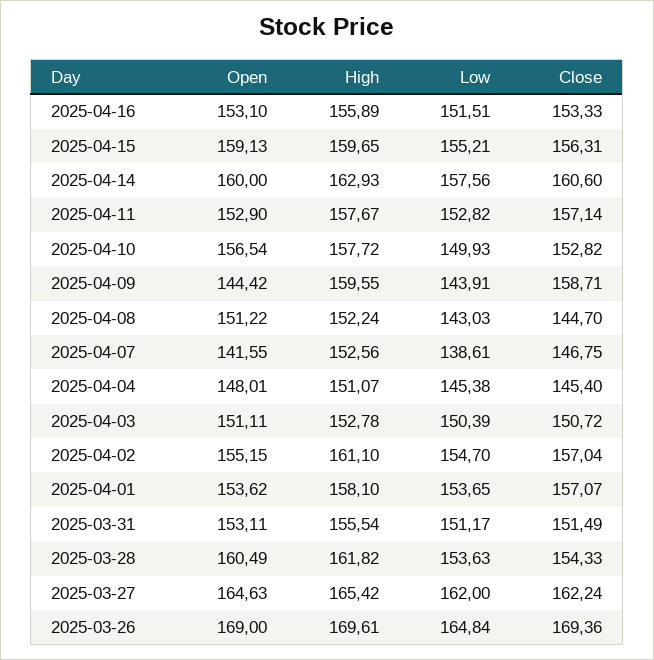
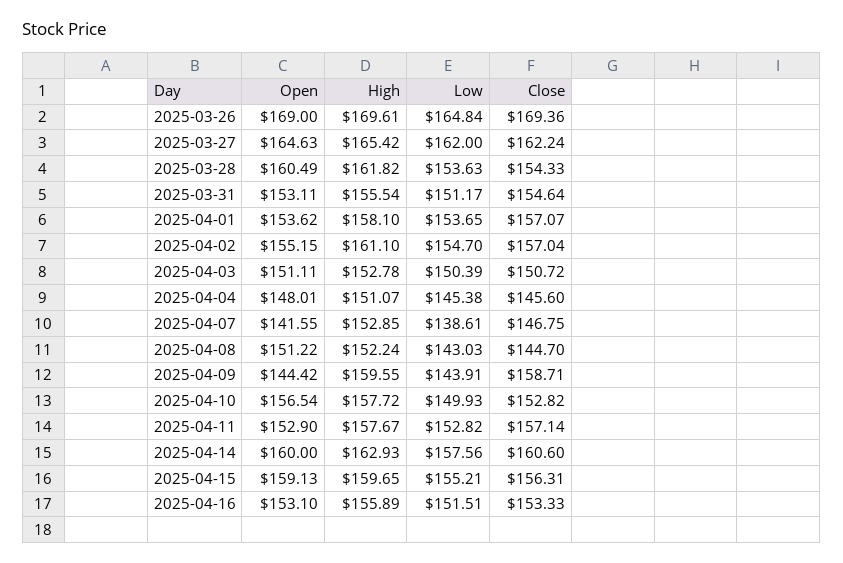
High, 2025-04-07: 152.56 -> 152.85
Close, 2025-04-04: 145.4 -> 145.6
Close, 2025-03-31: 151.49 -> 154.64

